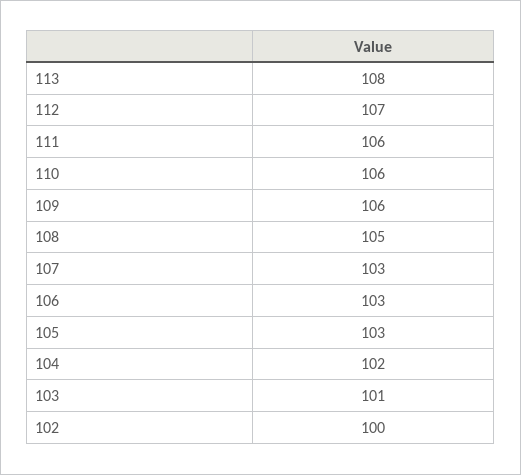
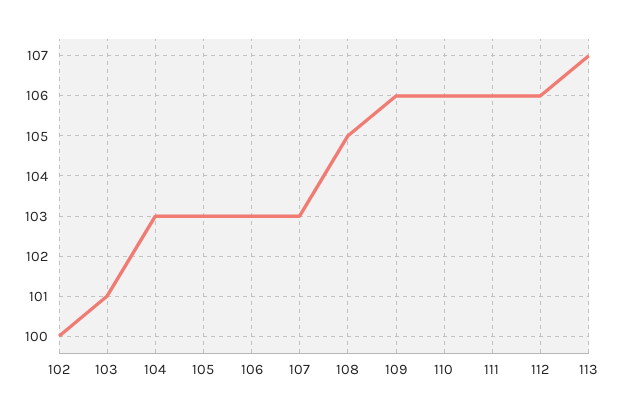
113: 108 -> 107
112: 107 -> 106
104: 102 -> 103

